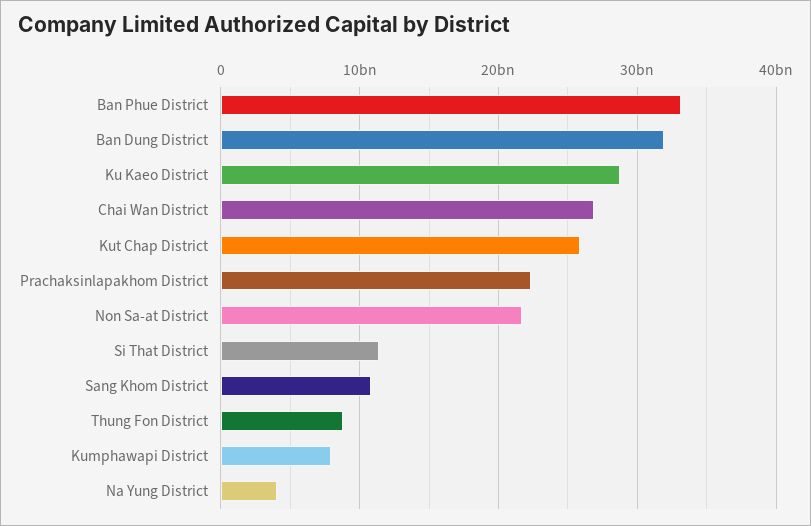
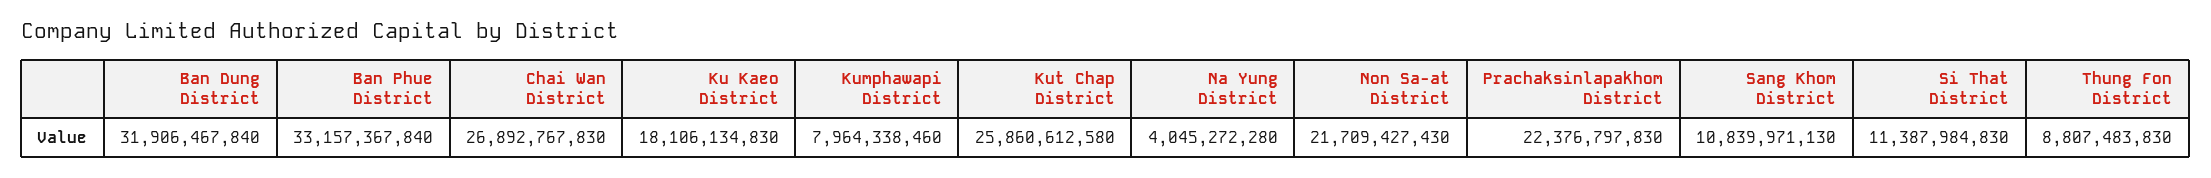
Ku Kaeo District: 29000000000 -> 18106134830

